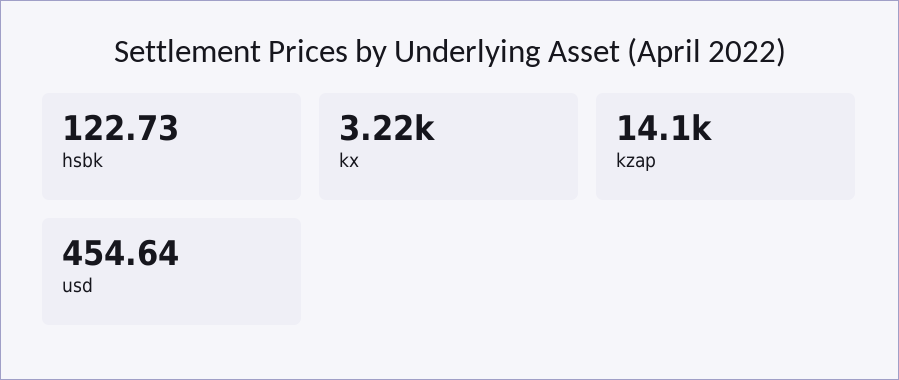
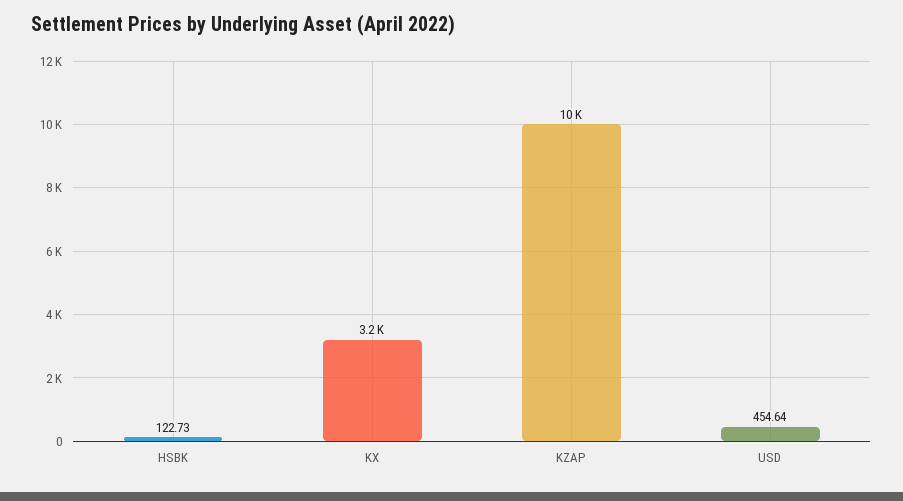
kzap: 14100 -> 10000

